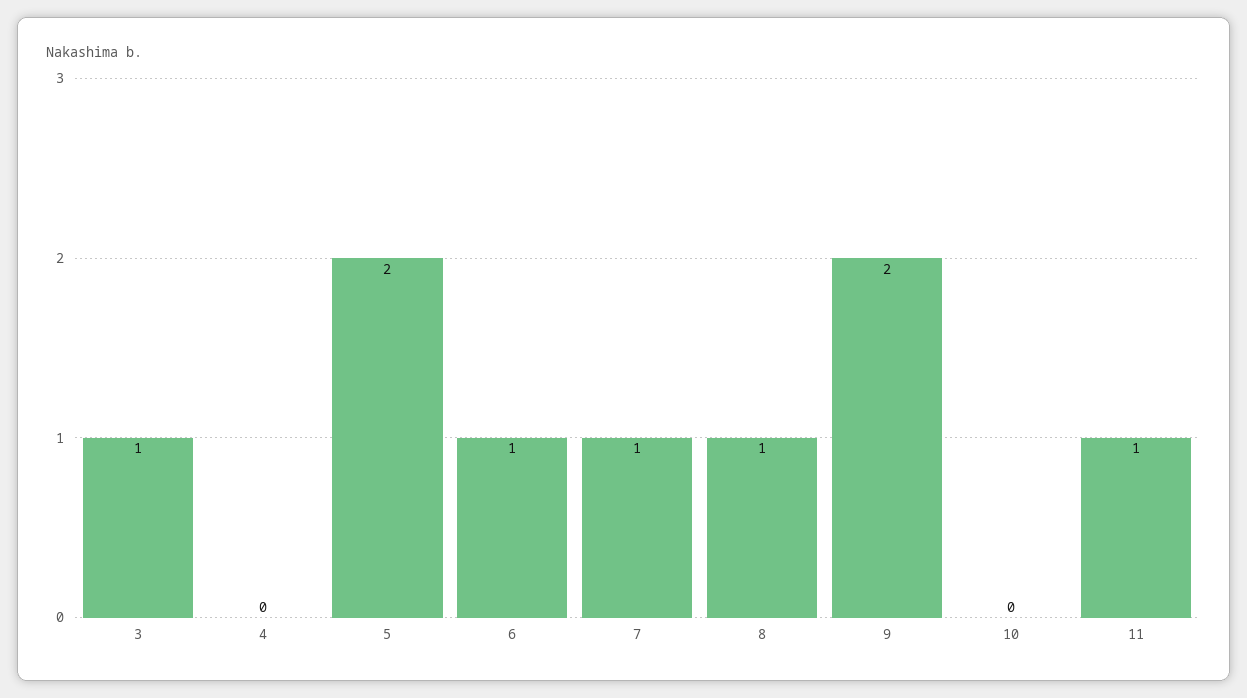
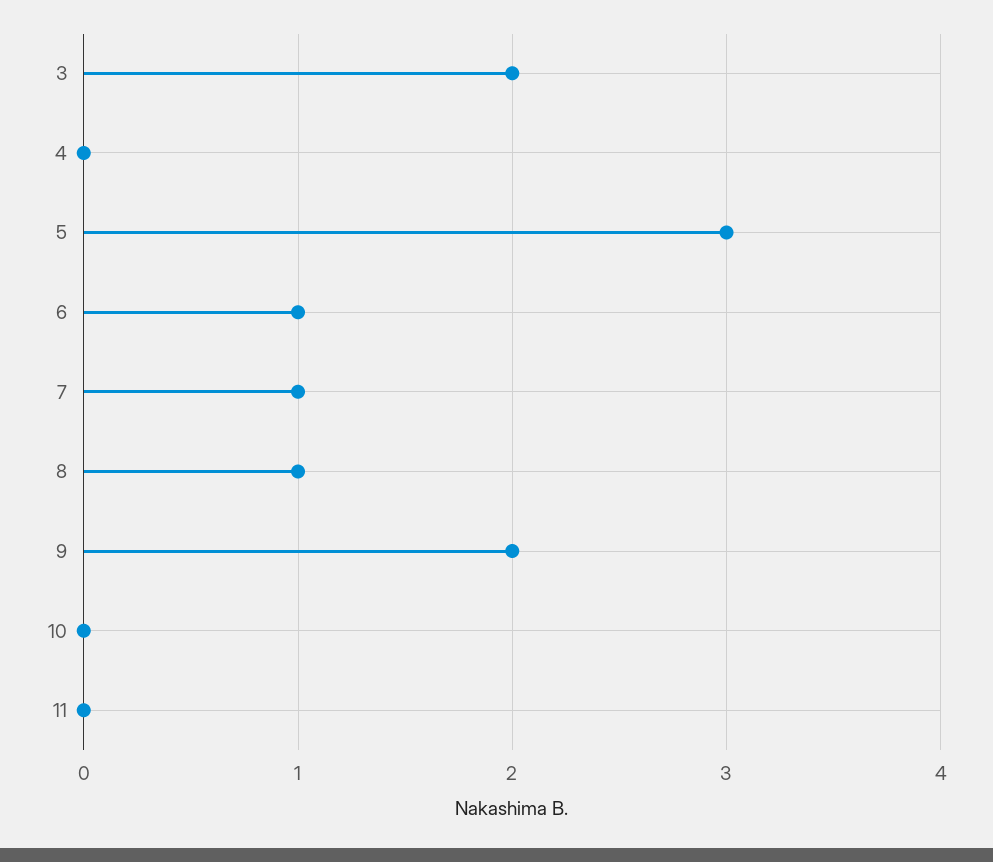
3: 1 -> 2
5: 2 -> 3
11: 1 -> 0

